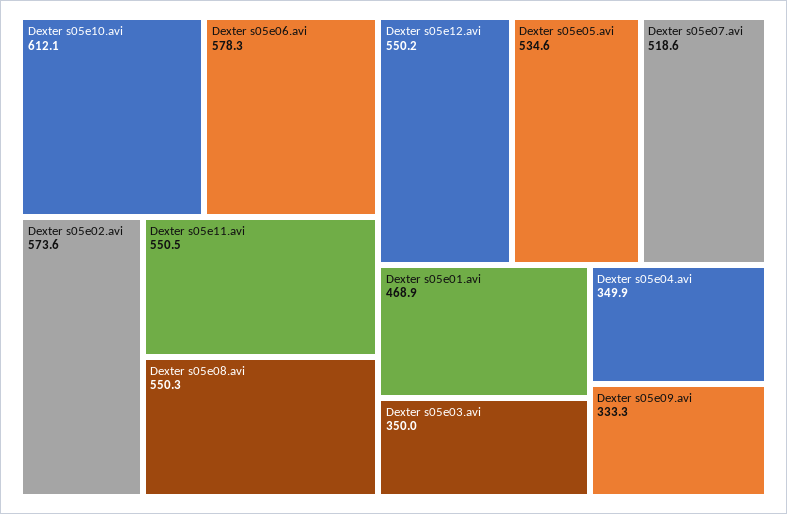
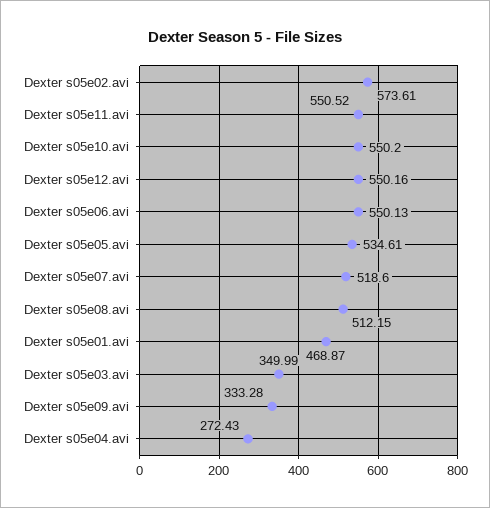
Dexter s05e10.avi: 612.1 -> 550.2
Dexter s05e06.avi: 578.3 -> 550.13
Dexter s05e08.avi: 550.3 -> 512.15
Dexter s05e04.avi: 349.9 -> 272.43

